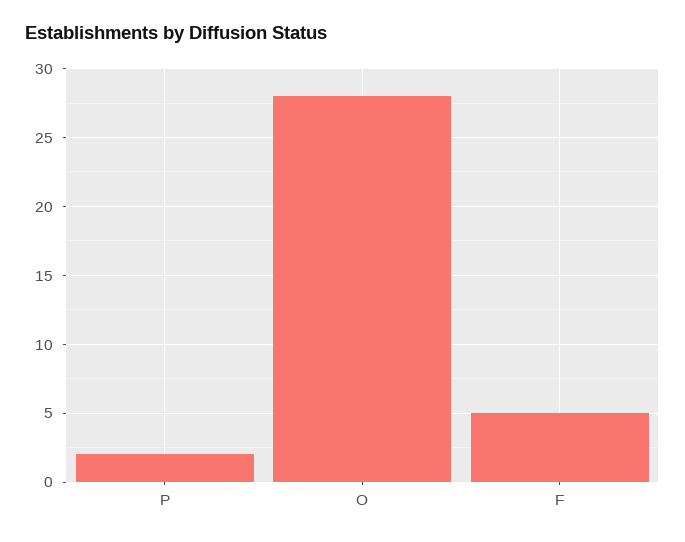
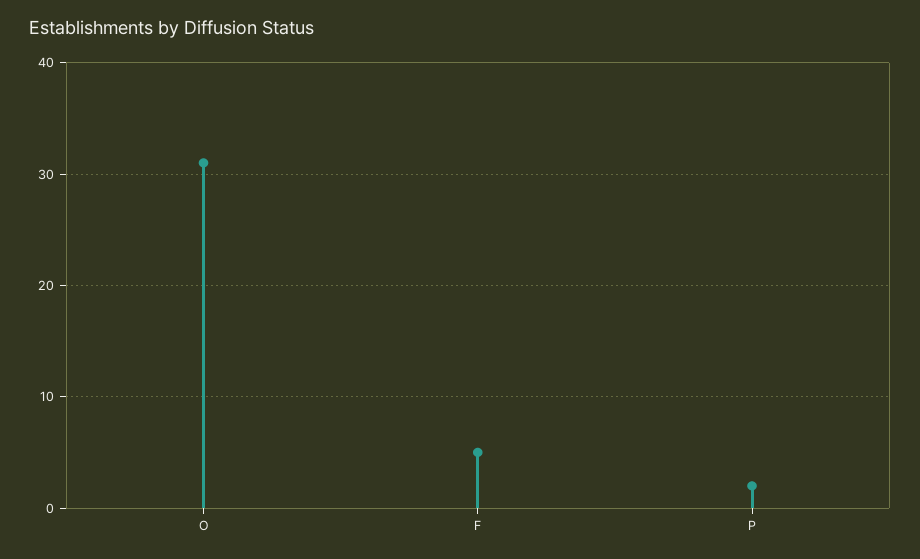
O: 28 -> 31

